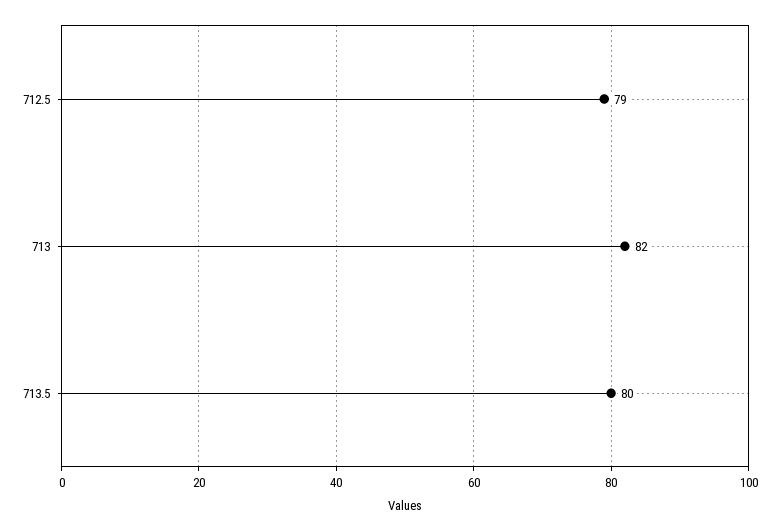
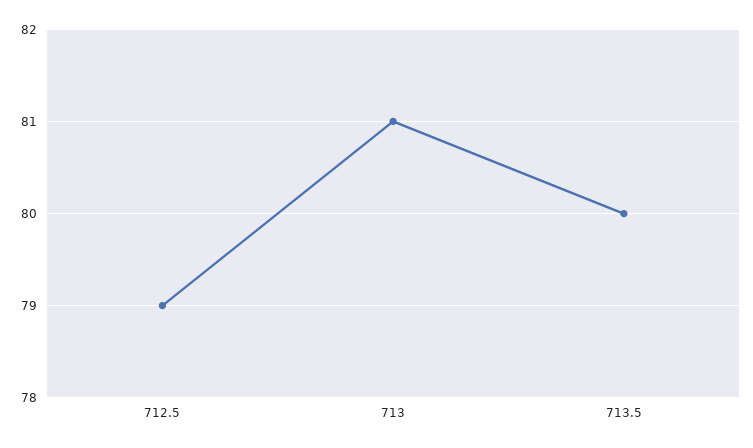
713: 82 -> 81

